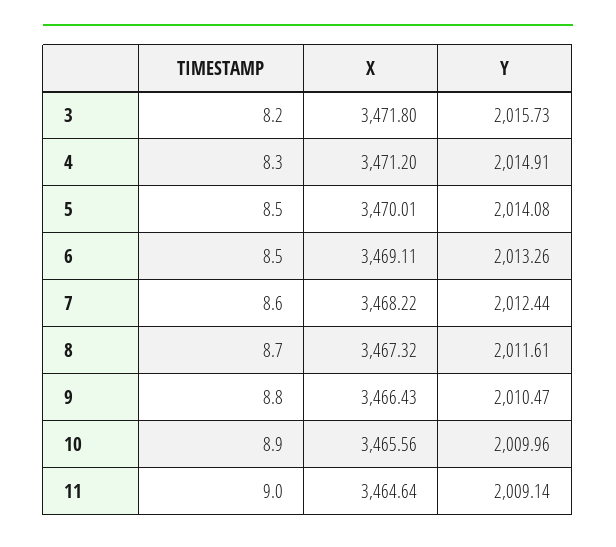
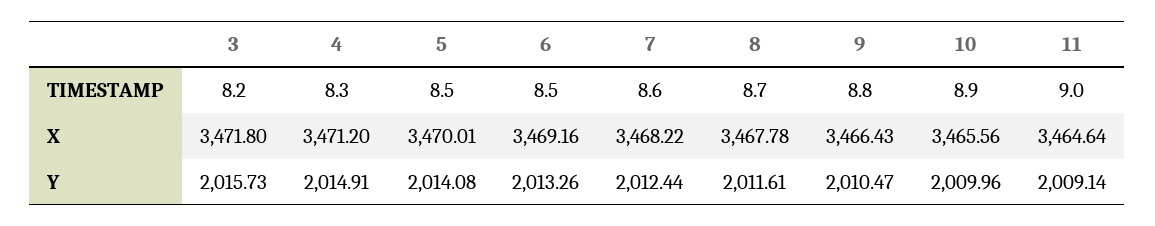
X, 6: 3469.11 -> 3469.16
X, 8: 3467.32 -> 3467.78

